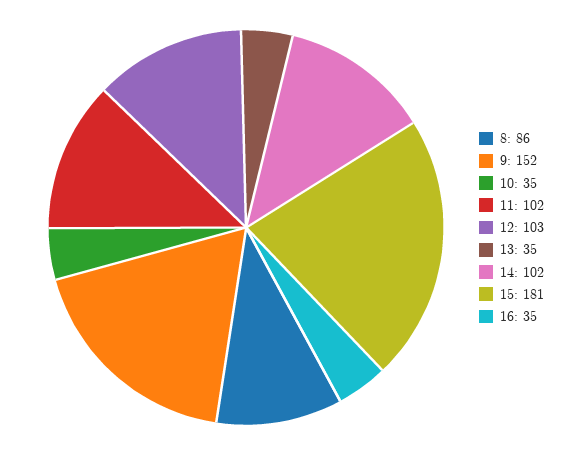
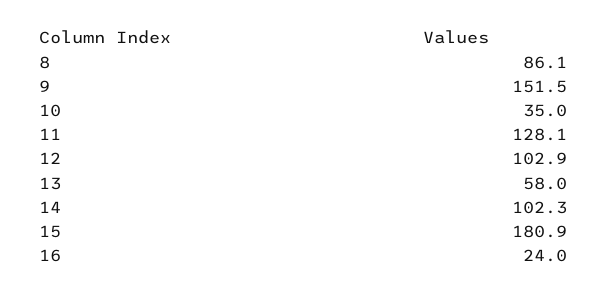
11: 102 -> 128.1
13: 35 -> 58
16: 35 -> 24

